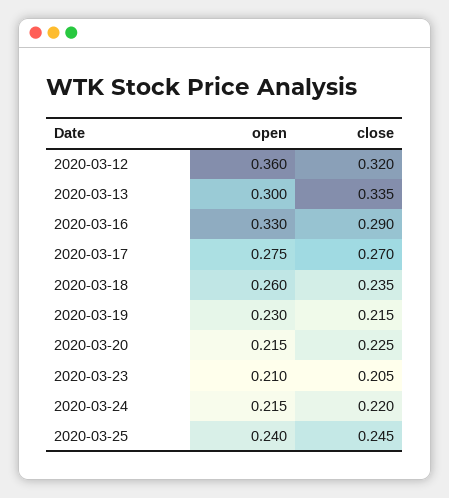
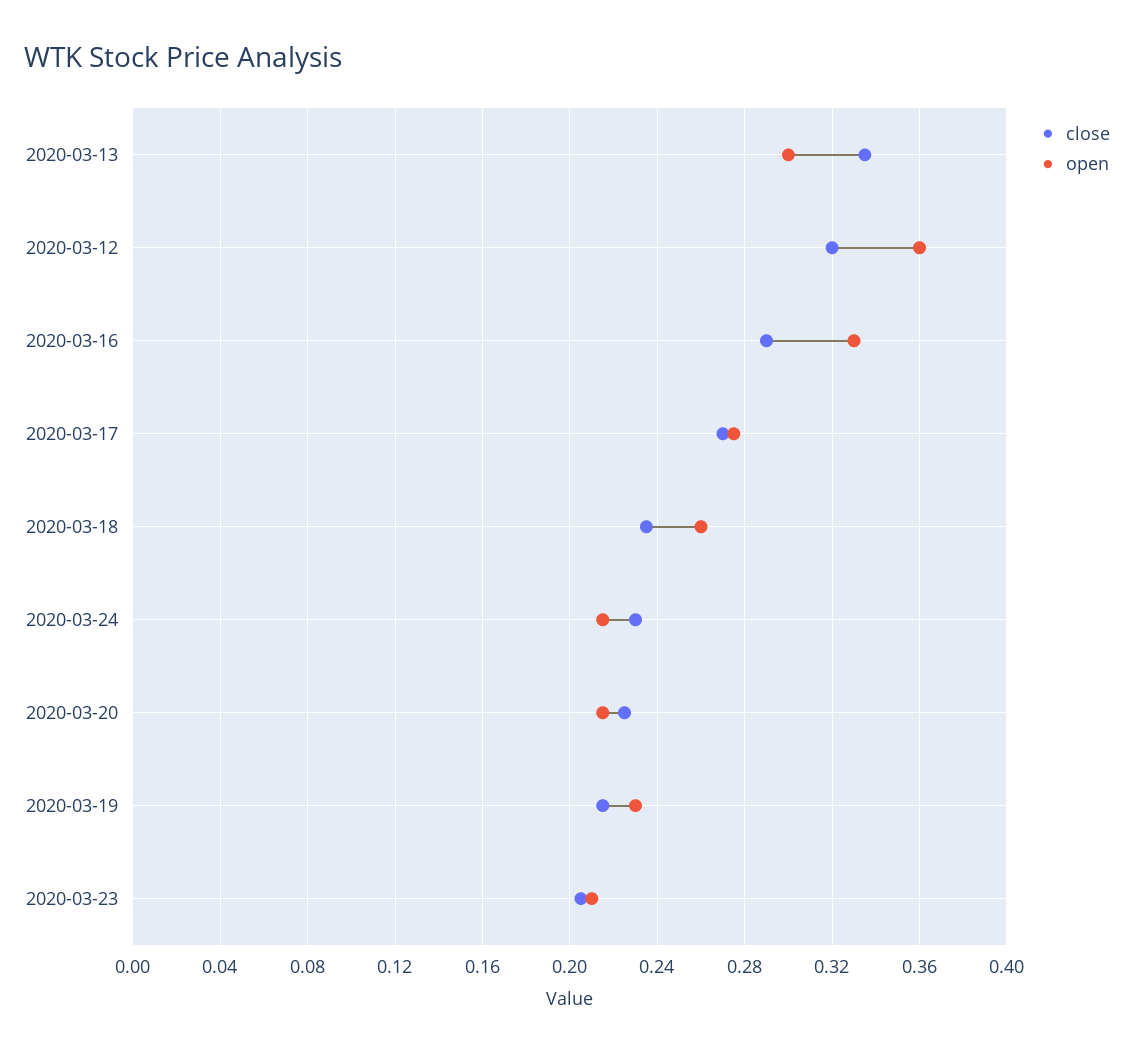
close, 2020-03-24: 0.22 -> 0.23
open, 2020-03-25: 0.24 -> none
close, 2020-03-25: 0.245 -> none

